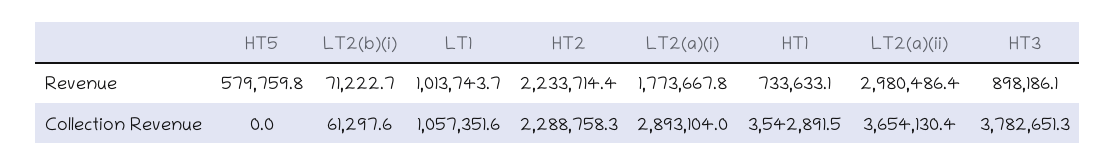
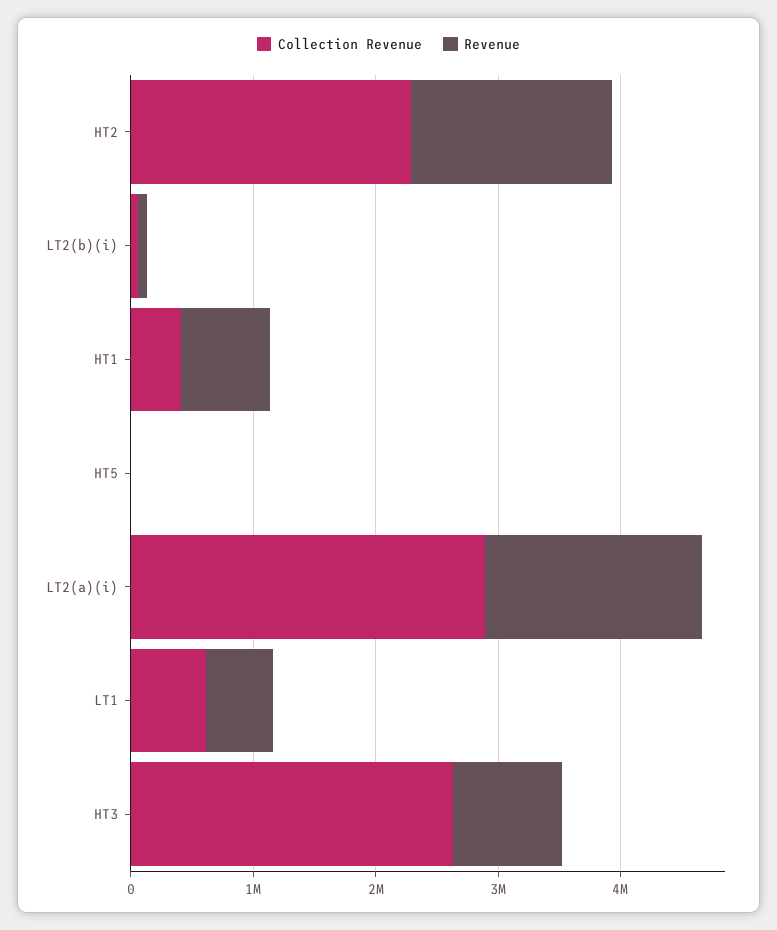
Revenue, HT5: 579759.8 -> 0
Revenue, LT1: 1013743.7 -> 600000
Revenue, HT2: 2233714.4 -> 1600000
Revenue, LT2(a)(ii): 2980486.4 -> none
Collection Revenue, LT1: 1057351.6 -> 600000
Collection Revenue, HT1: 3542891.5 -> 400000
Collection Revenue, LT2(a)(ii): 3654130.4 -> none
Collection Revenue, HT3: 3782651.3 -> 2600000

